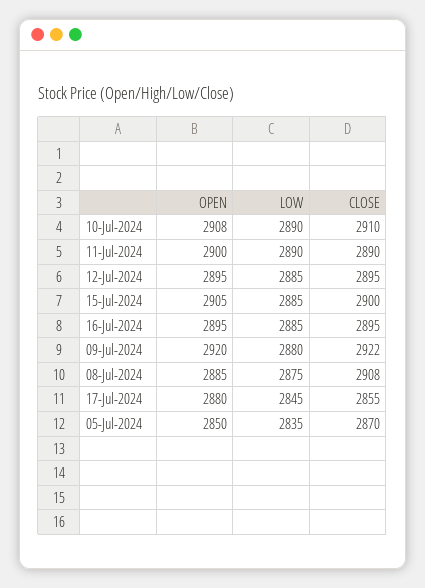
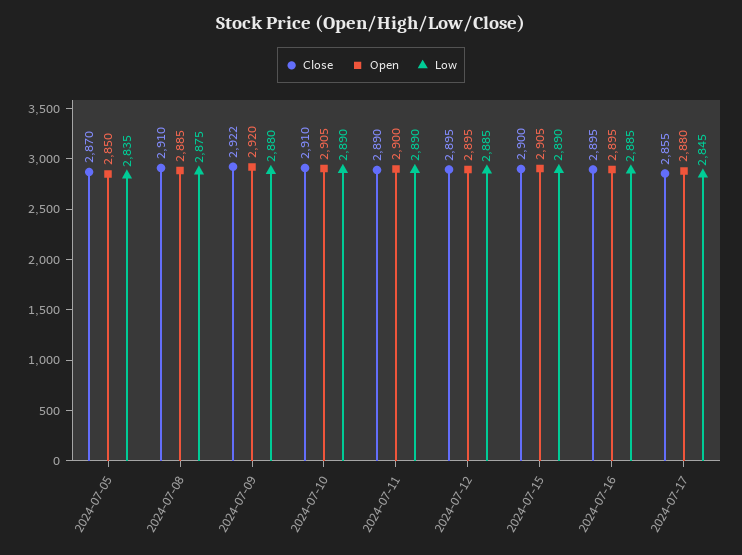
OPEN, 10-Jul-2024: 2908 -> 2905
LOW, 15-Jul-2024: 2885 -> 2890
CLOSE, 08-Jul-2024: 2908 -> 2910

